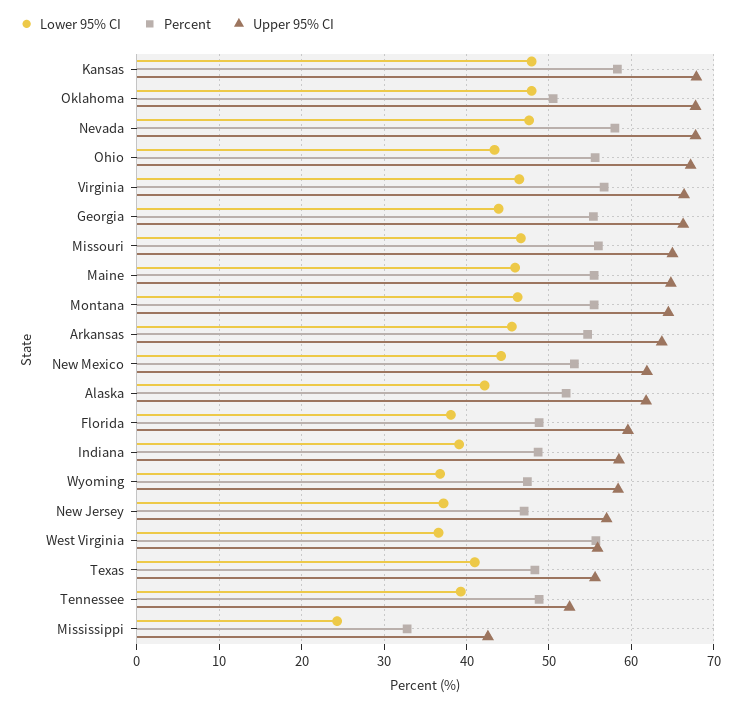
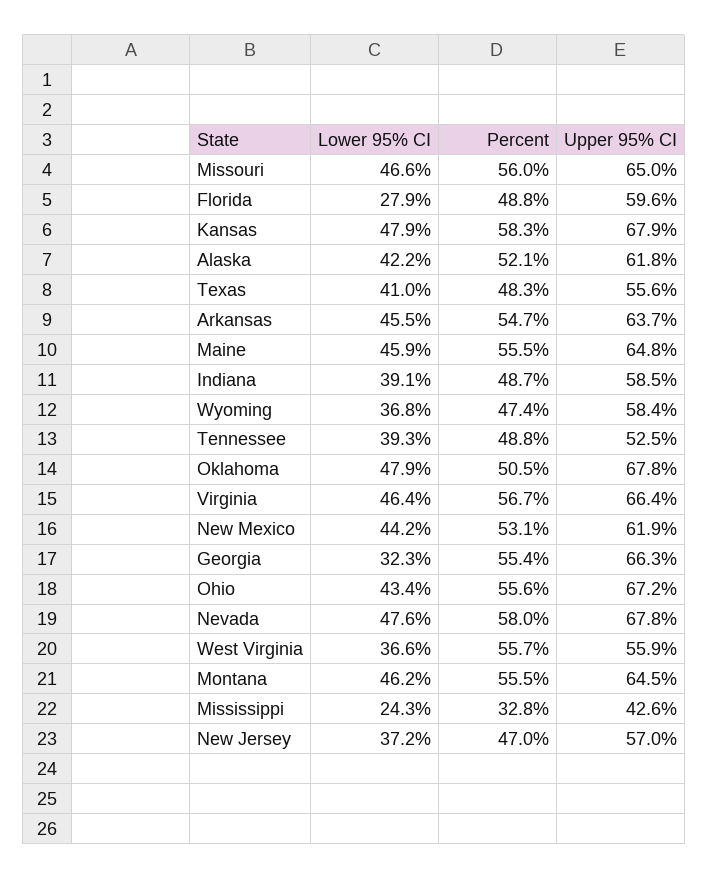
Lower 95% CI, Georgia: 44 -> 32.3
Lower 95% CI, Florida: 38 -> 27.9

